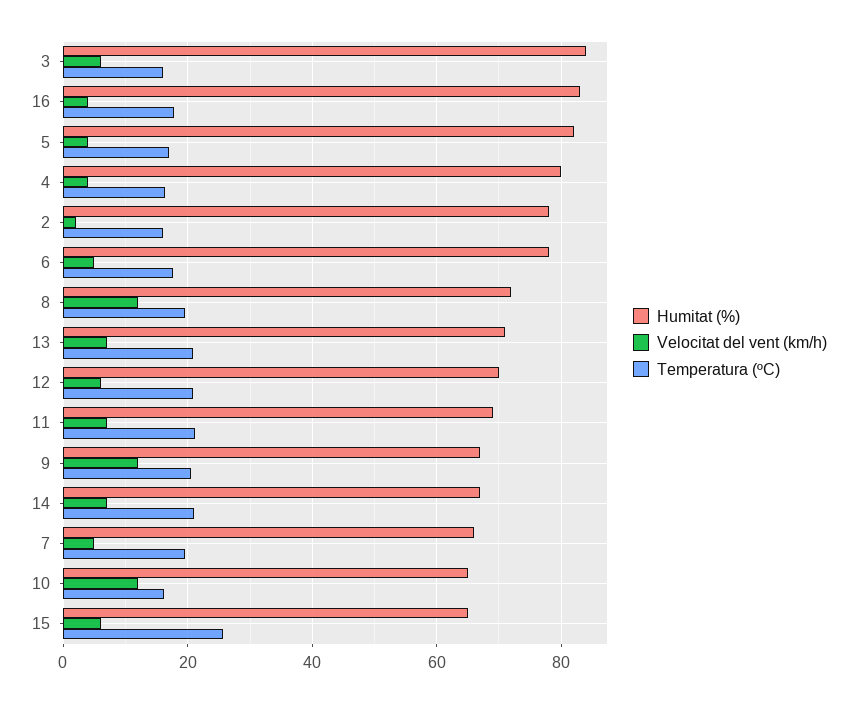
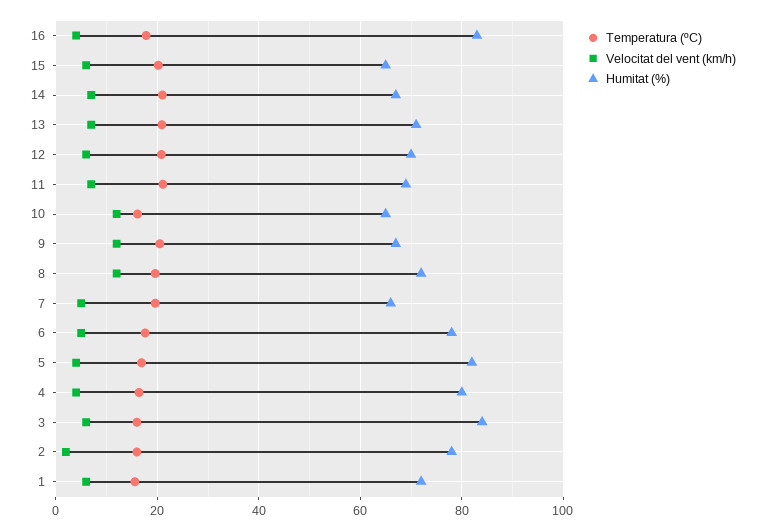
Temperatura (ºC), 15: 26 -> 20
Temperatura (ºC), 1: none -> 16
Velocitat del vent (km/h), 1: none -> 6
Humitat (%), 1: none -> 72

